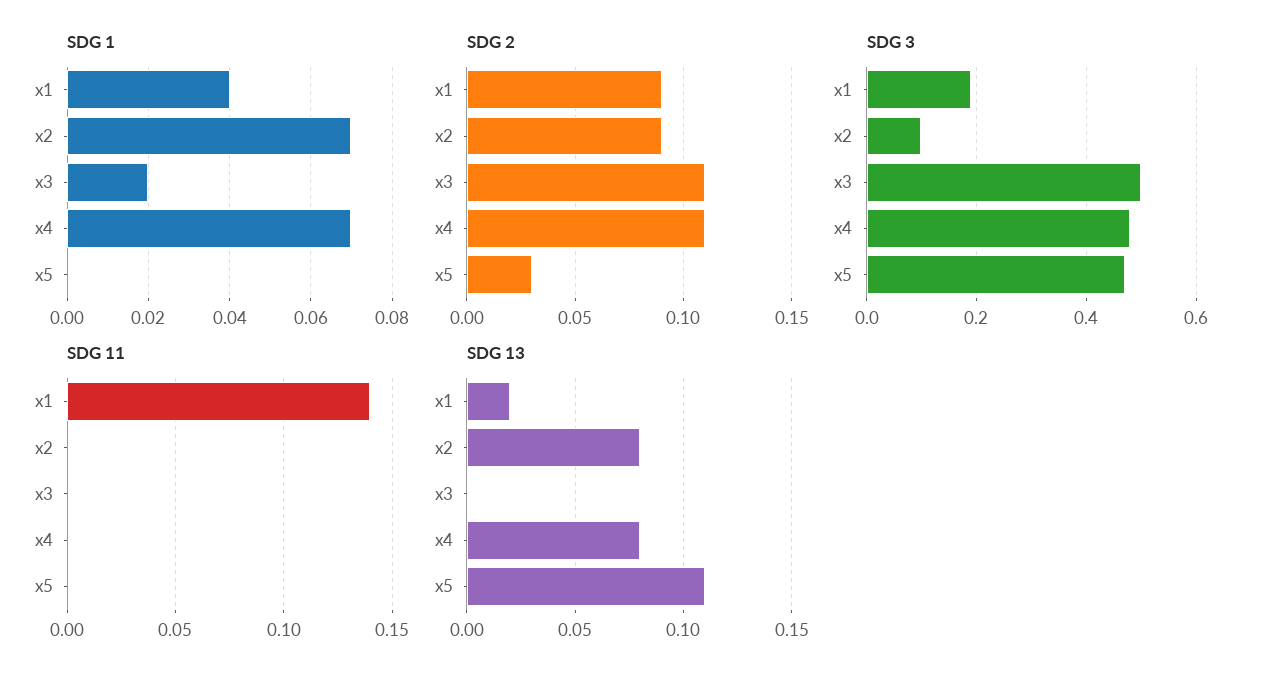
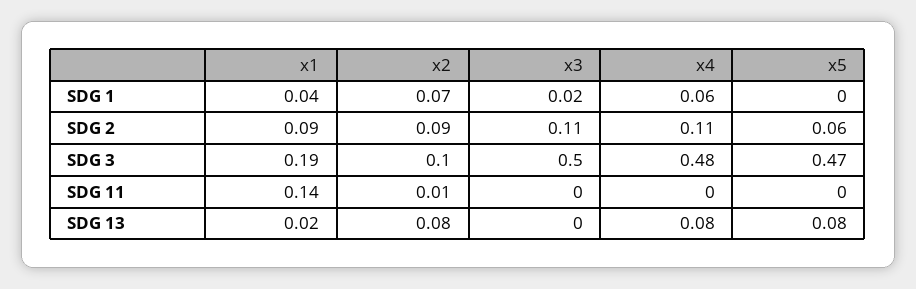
SDG 1, x4: 0.07 -> 0.06
SDG 2, x5: 0.03 -> 0.06
SDG 11, x2: 0 -> 0.01
SDG 13, x5: 0.11 -> 0.08

